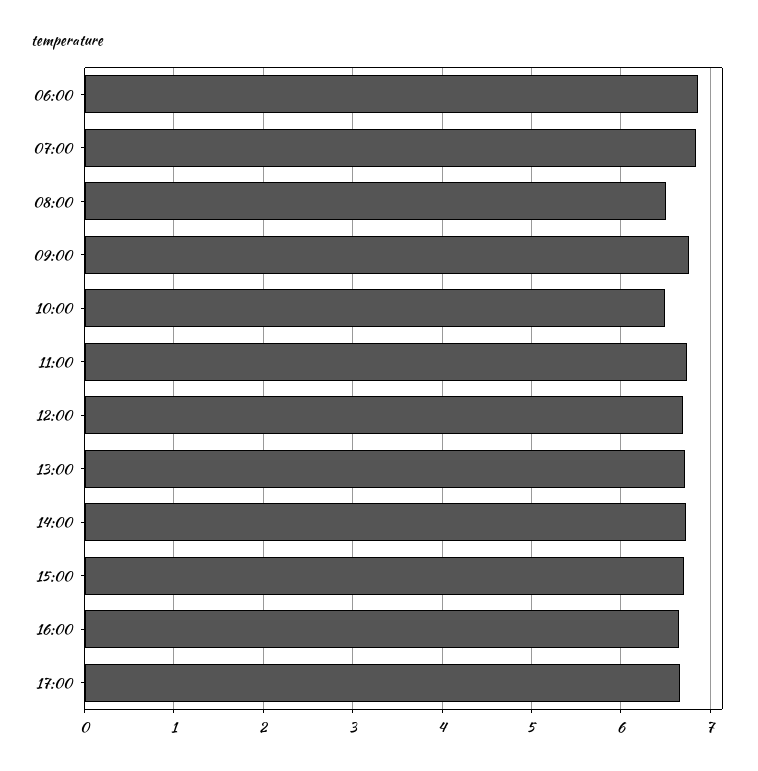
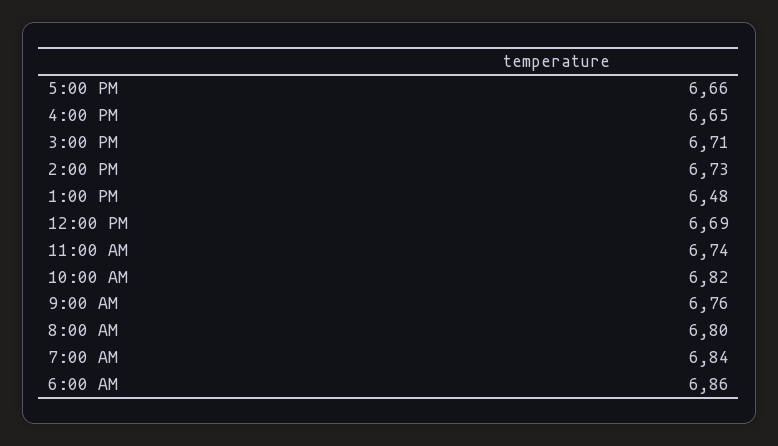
08:00: 6.5 -> 6.8
10:00: 6.5 -> 6.82
13:00: 6.7 -> 6.48

